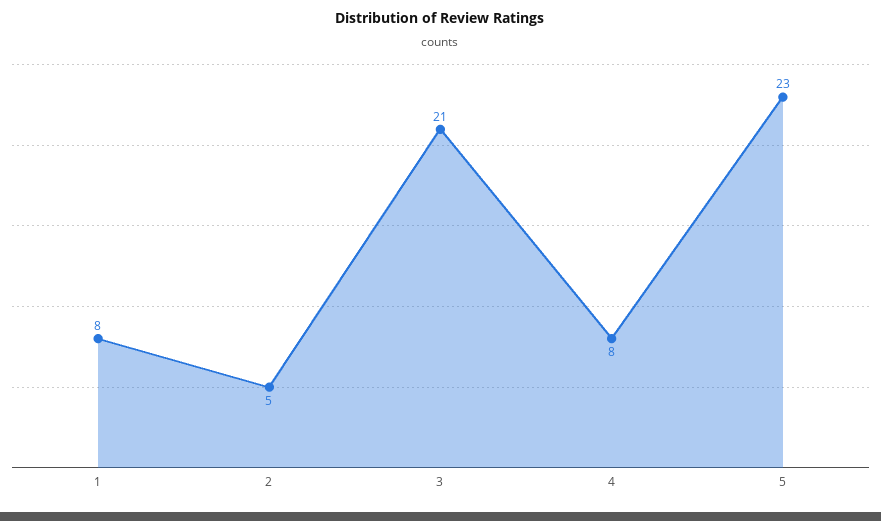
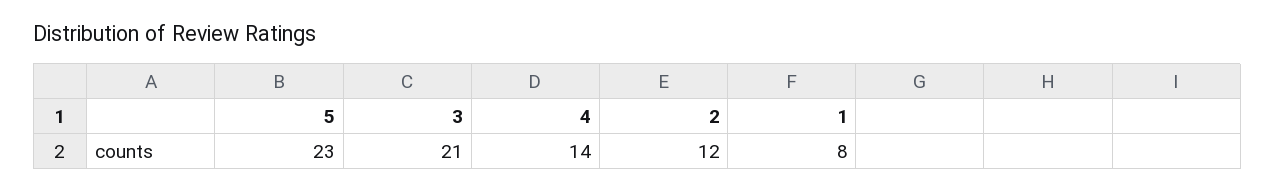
2: 5 -> 12
4: 8 -> 14

